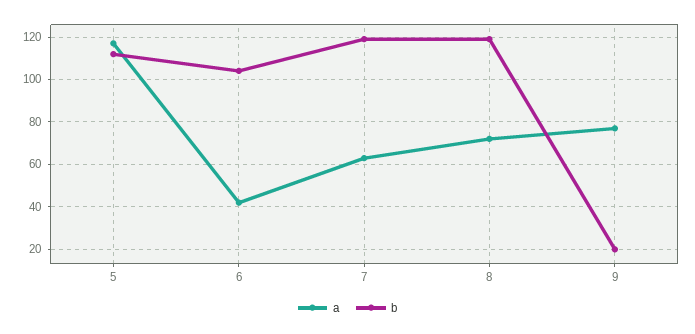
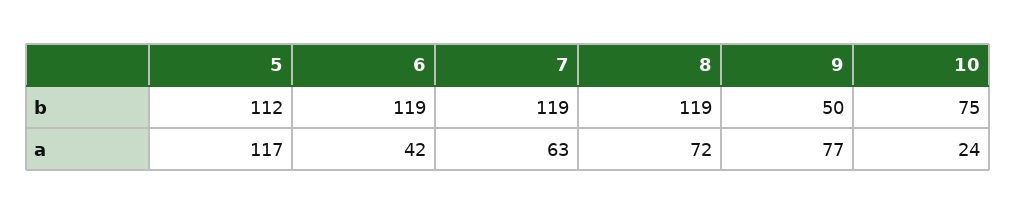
b, 6: 105 -> 119
b, 9: 20 -> 50
b, 10: none -> 75
a, 10: none -> 24

